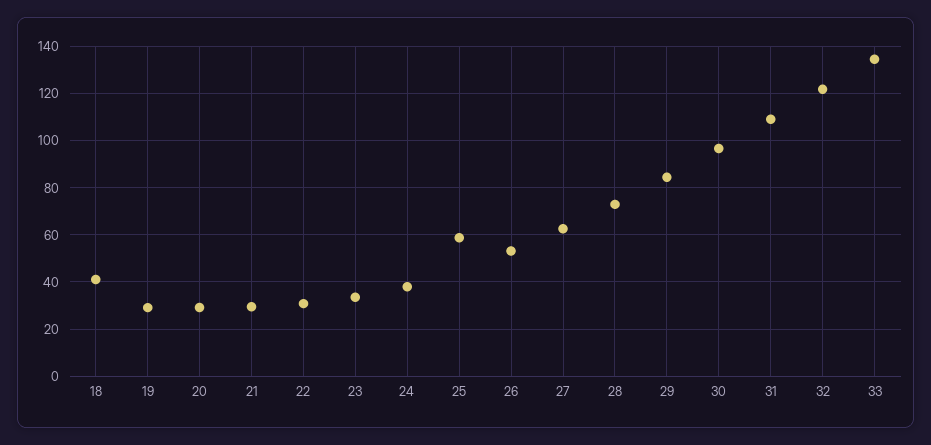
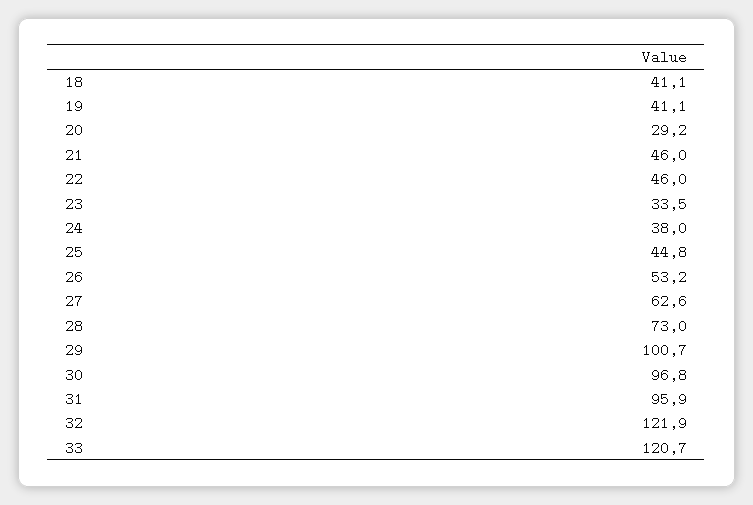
19: 30 -> 41.1
21: 30 -> 46
22: 30 -> 46
25: 60 -> 44.8
29: 85 -> 100.7
31: 110 -> 95.9
33: 135 -> 120.7

